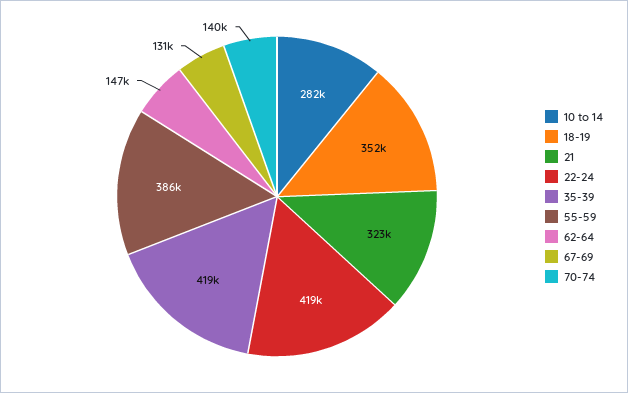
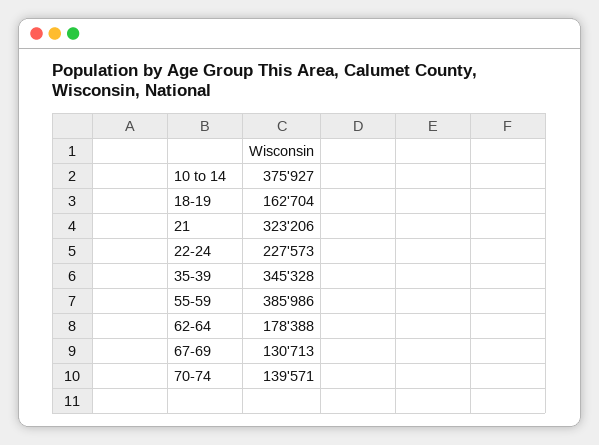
10 to 14: 282000 -> 375927
18-19: 352000 -> 162704
22-24: 419000 -> 227573
35-39: 419000 -> 345328
62-64: 147000 -> 178388

